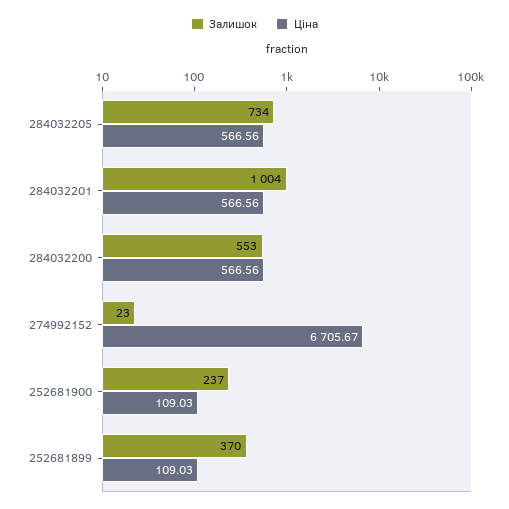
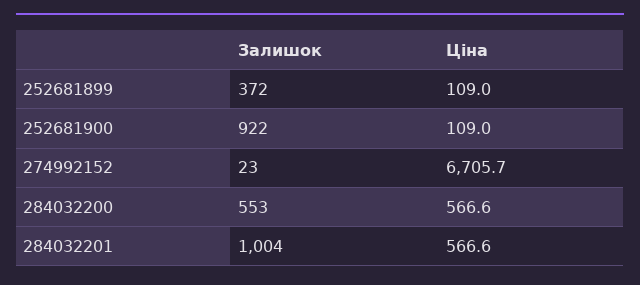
Залишок, 284032205: 734 -> none
Ціна, 284032205: 566.56 -> none
Залишок, 252681900: 237 -> 922
Залишок, 252681899: 370 -> 372

